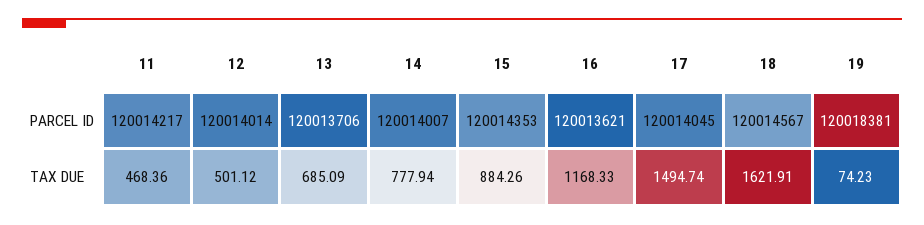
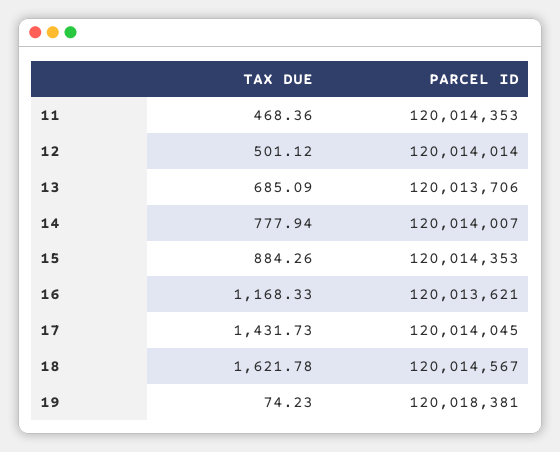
11, PARCEL ID: 120014217 -> 120014353
17, TAX DUE: 1494.74 -> 1431.73
18, TAX DUE: 1621.91 -> 1621.78

